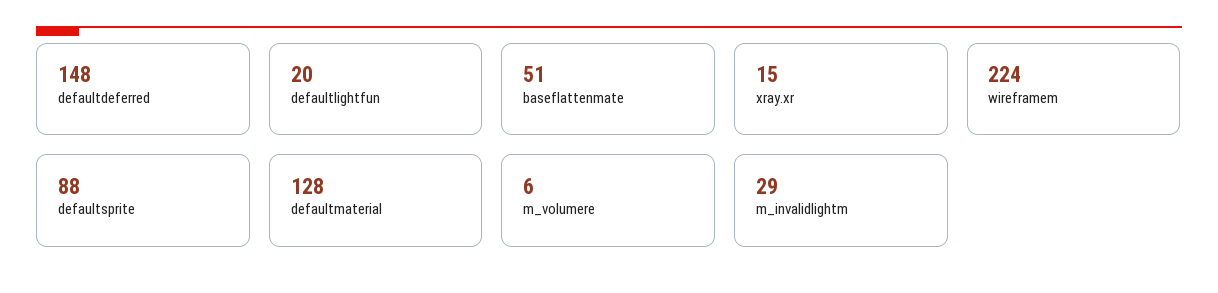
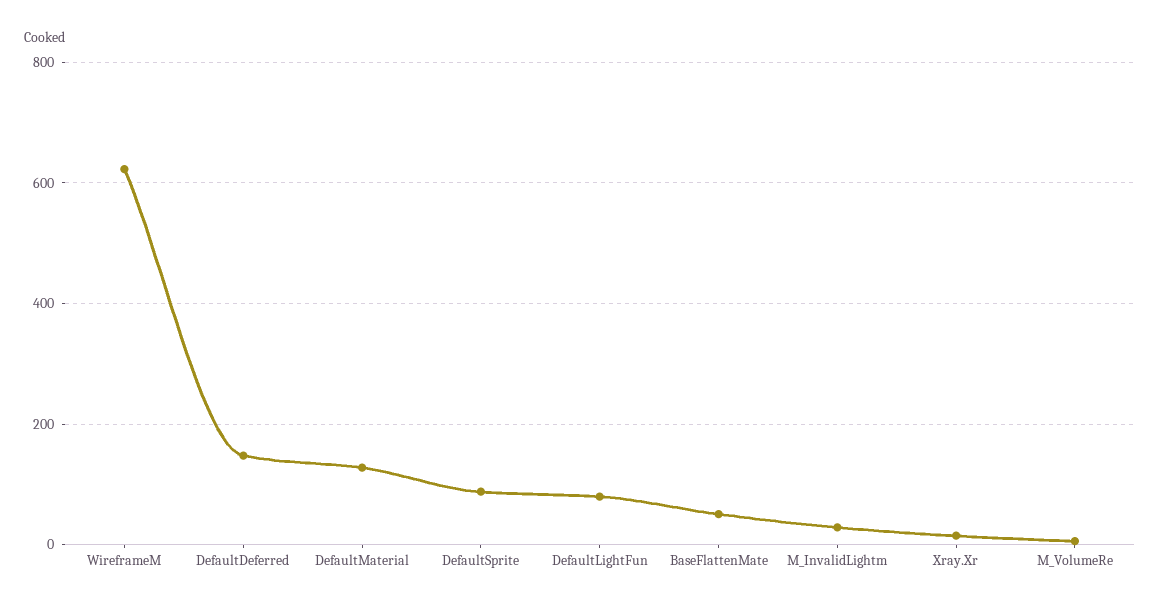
defaultlightfun: 20 -> 80
wireframem: 224 -> 620

